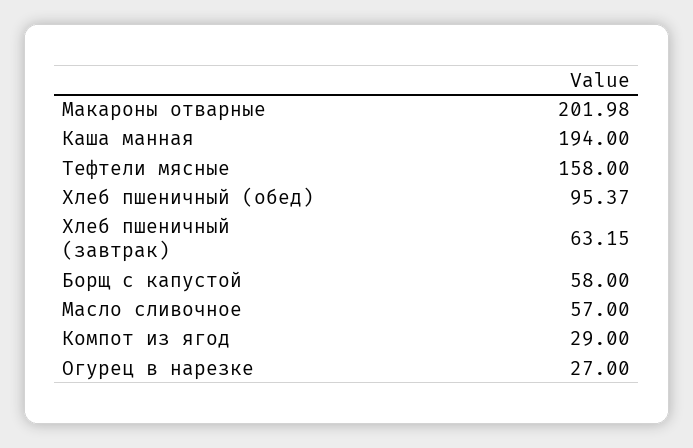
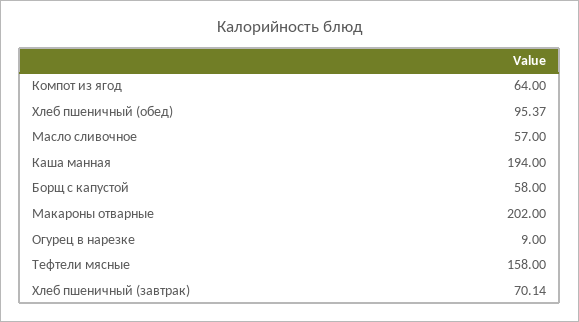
Макароны отварные: 201.98 -> 202
Хлеб пшеничный (завтрак): 63.15 -> 70.14
Компот из ягод: 29 -> 64
Огурец в нарезке: 27 -> 9

